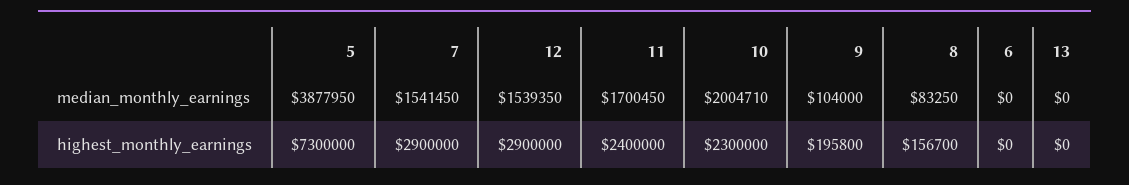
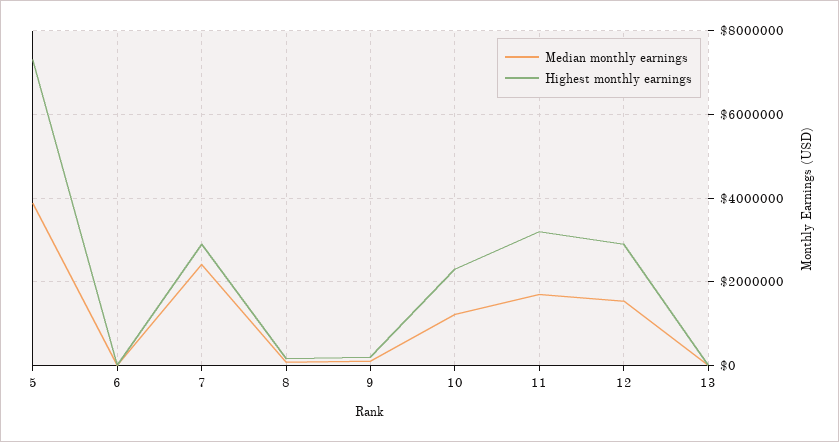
median_monthly_earnings, 7: 1541450 -> 2400000
median_monthly_earnings, 10: 2004710 -> 1200000
highest_monthly_earnings, 11: 2400000 -> 3200000

